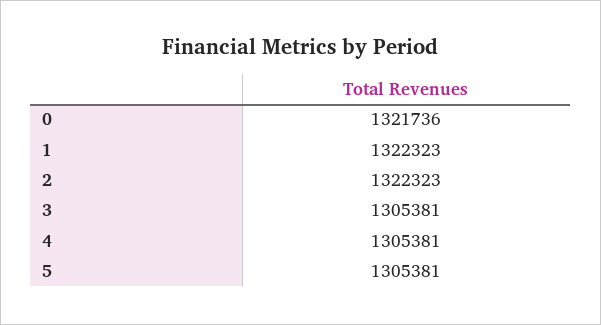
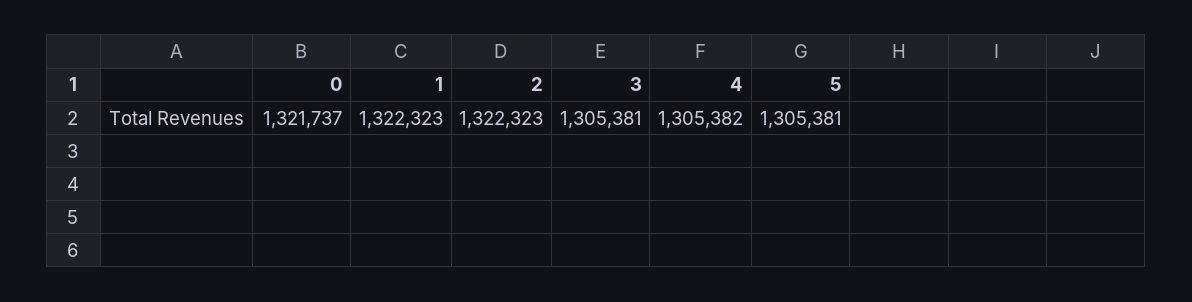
0: 1321736 -> 1321737
4: 1305381 -> 1305382

